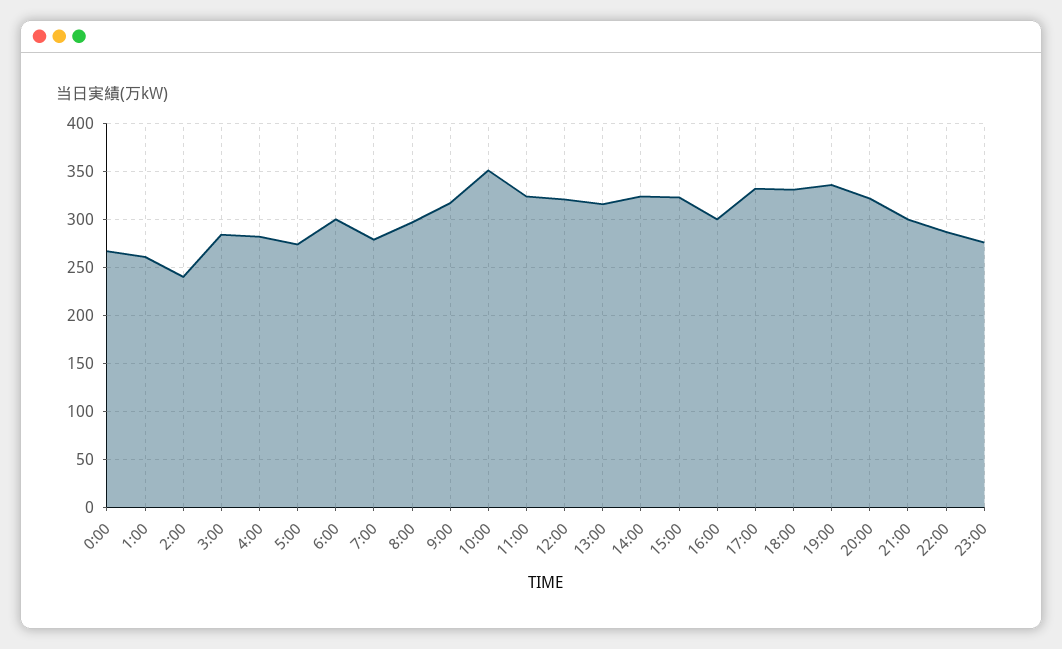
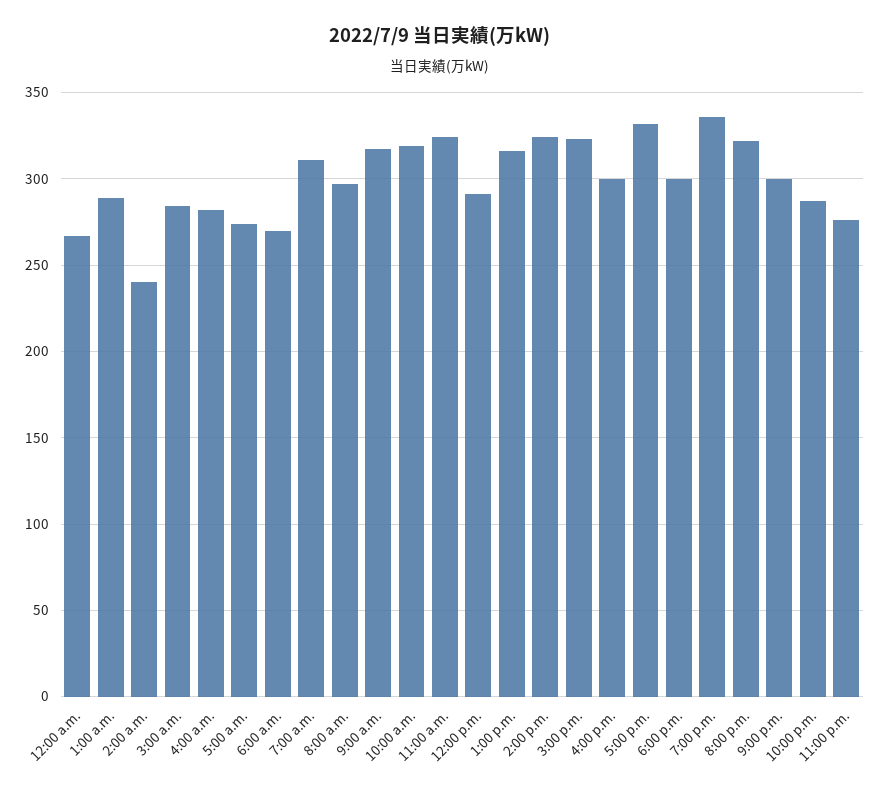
1:00: 260 -> 290
6:00: 300 -> 270
7:00: 280 -> 310
10:00: 350 -> 320
12:00: 320 -> 290
18:00: 330 -> 300

